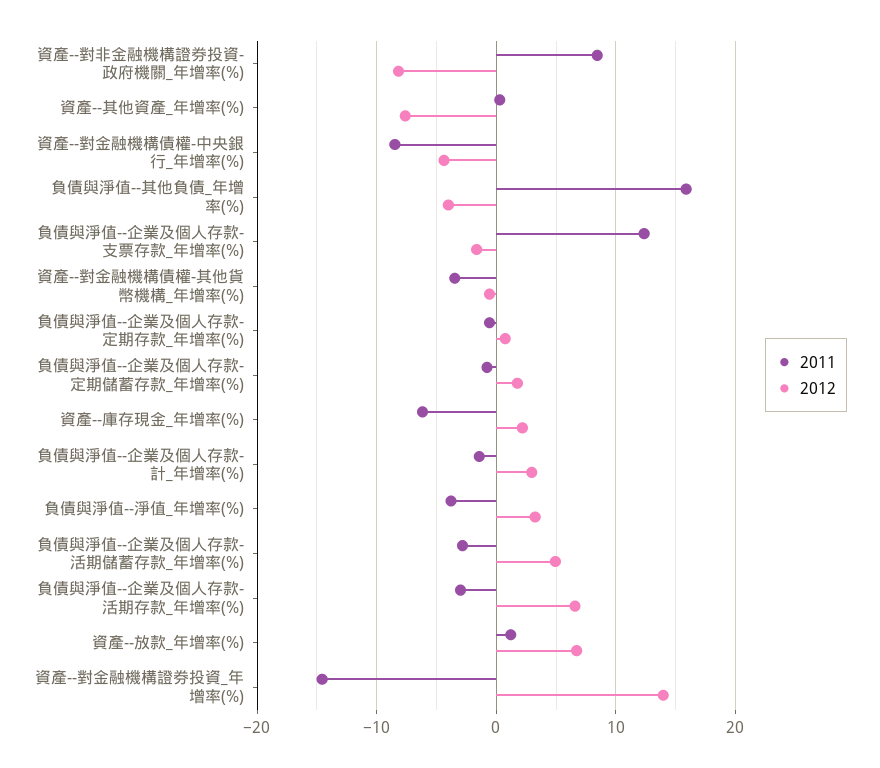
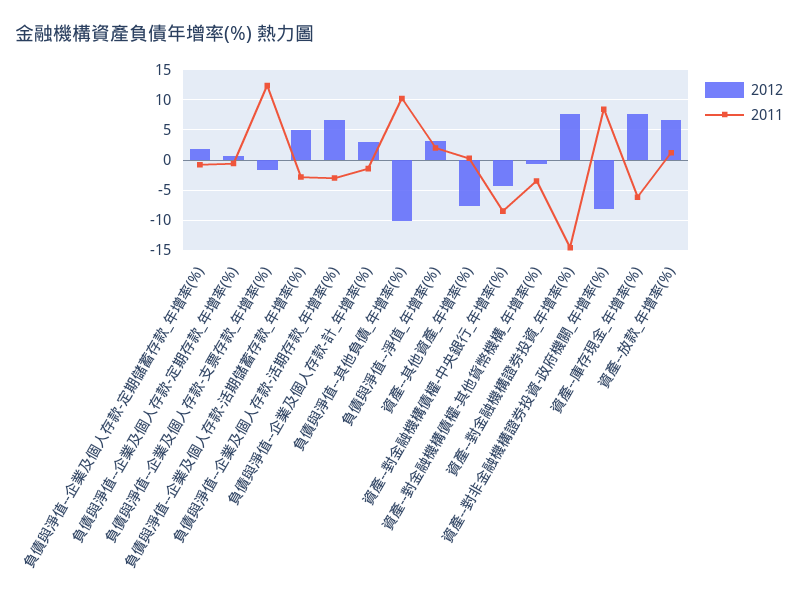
2011, 負債與淨值--其他負債_年增率(%): 16 -> 10
2012, 負債與淨值--其他負債_年增率(%): -4 -> -10
2012, 資產--庫存現金_年增率(%): 2 -> 8
2011, 負債與淨值--淨值_年增率(%): -4 -> 2
2012, 資產--對金融機構證券投資_年增率(%): 14 -> 8

